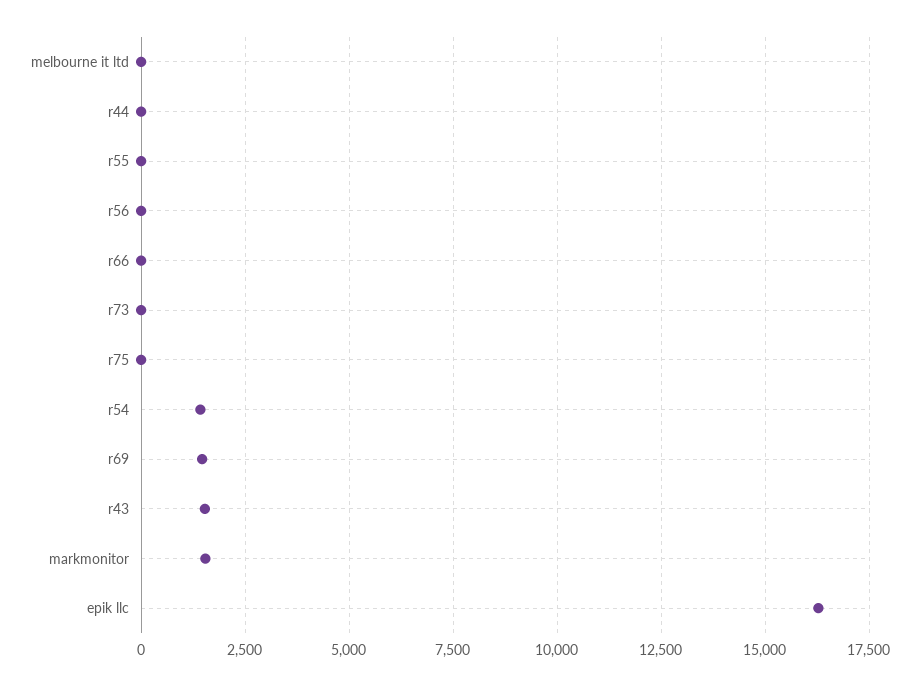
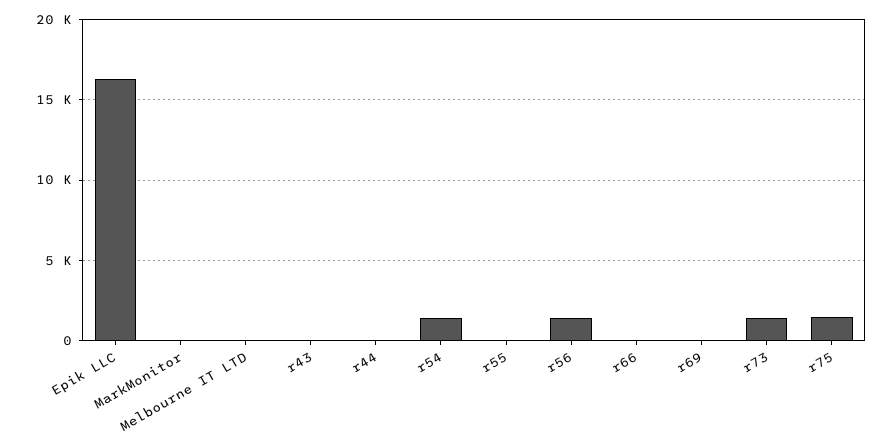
r56: 0 -> 1500
r73: 0 -> 1500
r75: 0 -> 1500
r69: 1500 -> 0
r43: 1500 -> 0
markmonitor: 1500 -> 0

